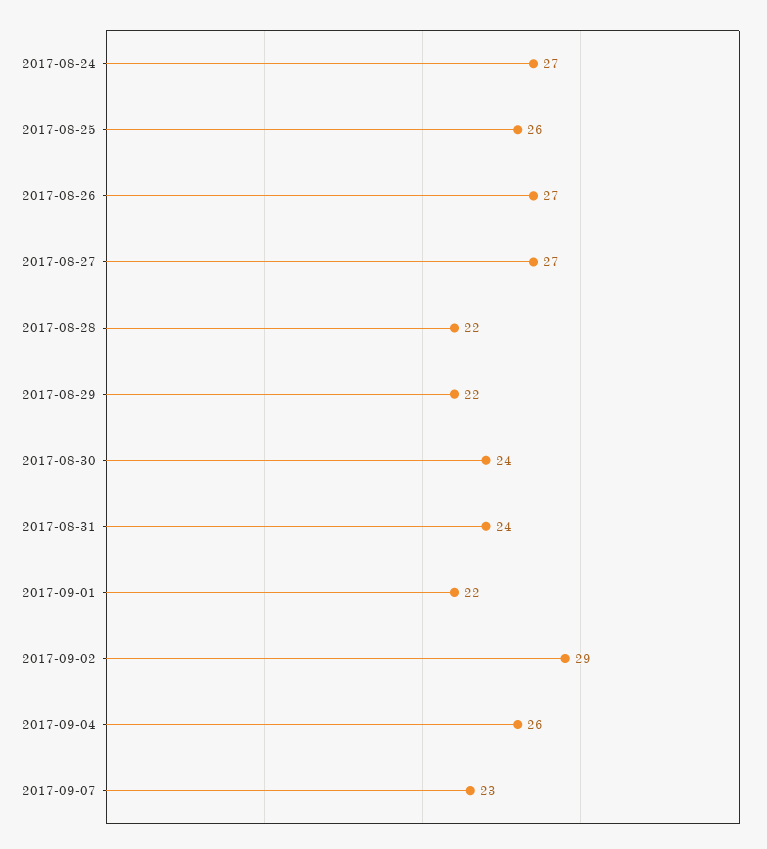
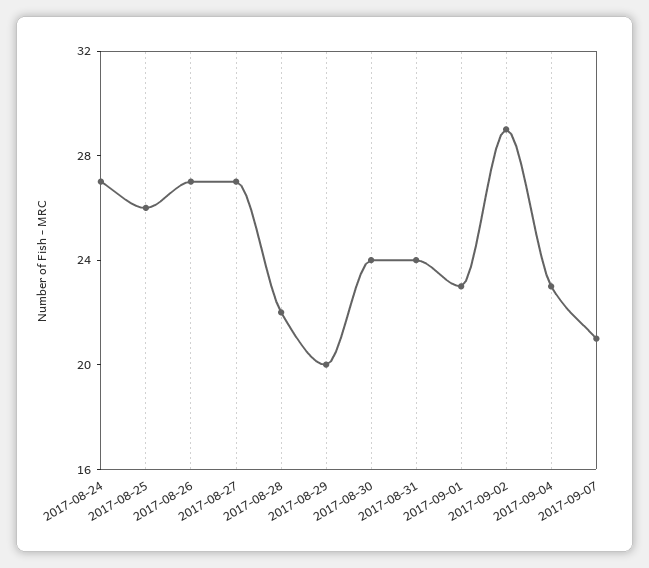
2017-08-29: 22 -> 20
2017-09-01: 22 -> 23
2017-09-04: 26 -> 23
2017-09-07: 23 -> 21

